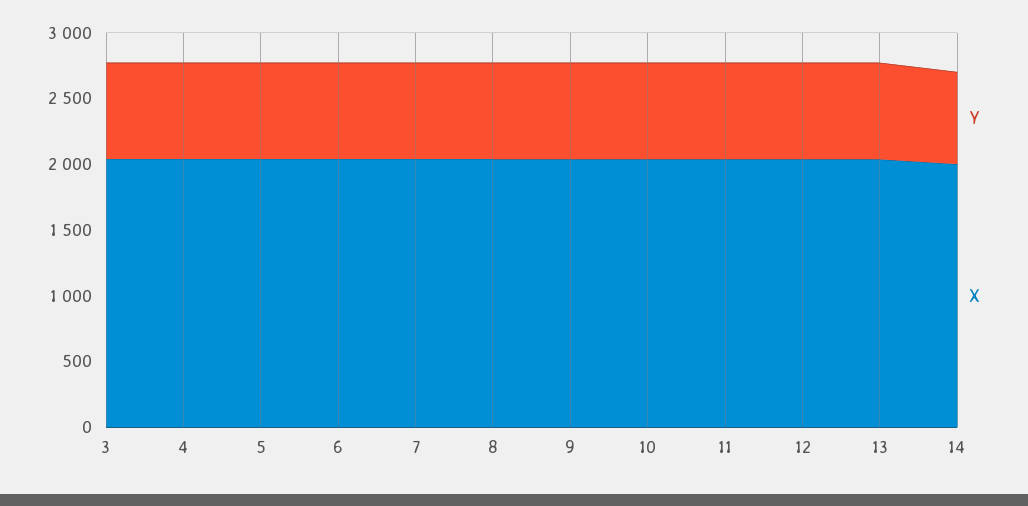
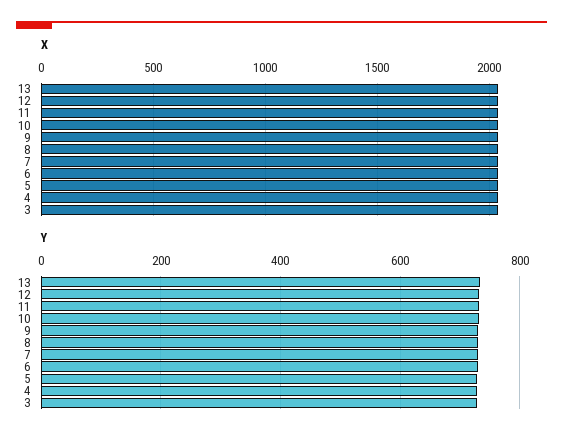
Y, 14: 700 -> none
X, 14: 2000 -> none

